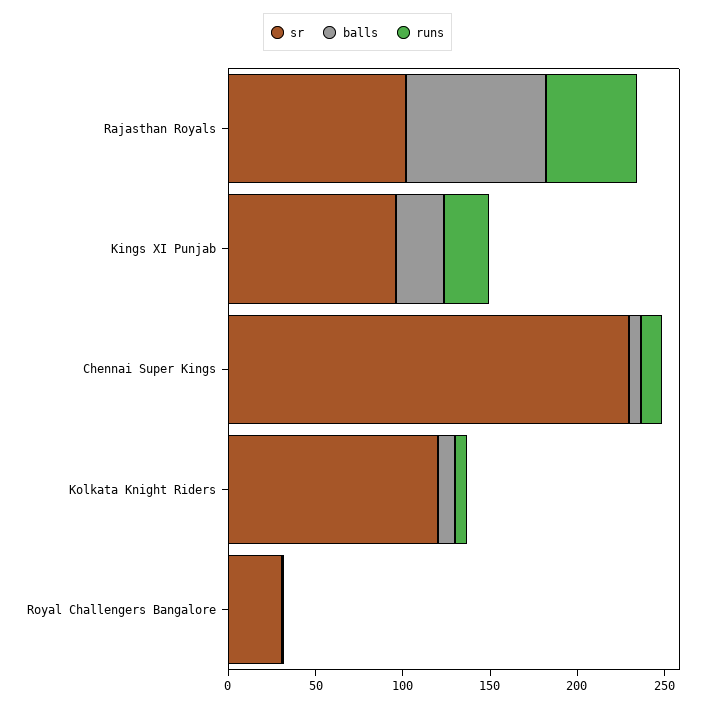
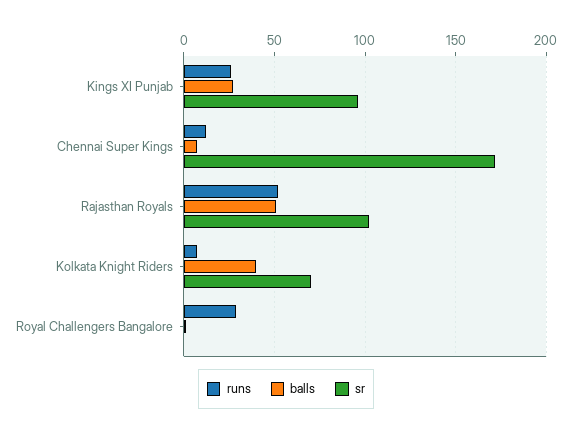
balls, Rajasthan Royals: 80 -> 50
sr, Chennai Super Kings: 230 -> 170
sr, Kolkata Knight Riders: 120 -> 70
balls, Kolkata Knight Riders: 10 -> 40
sr, Royal Challengers Bangalore: 30 -> 0
runs, Royal Challengers Bangalore: 0 -> 30

